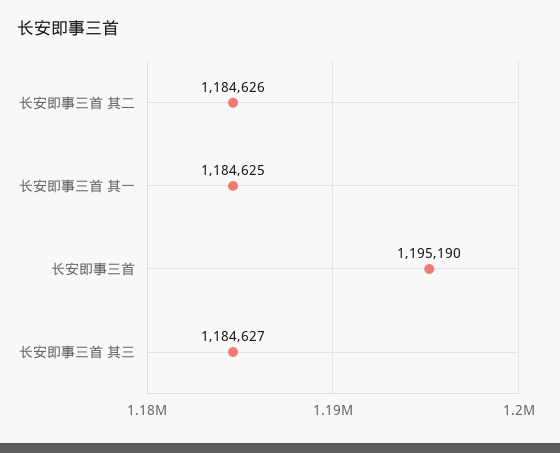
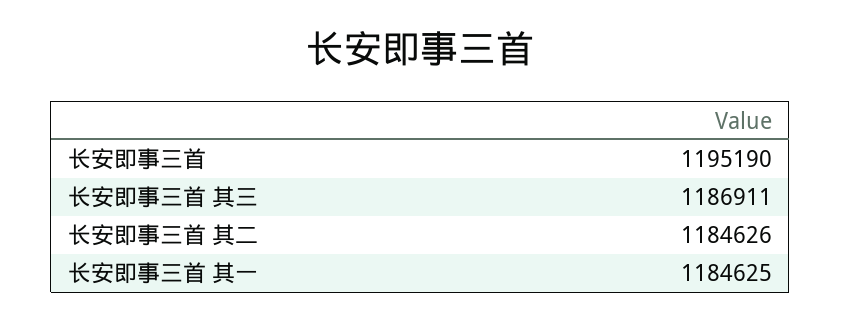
长安即事三首 其三: 1184627 -> 1186911

